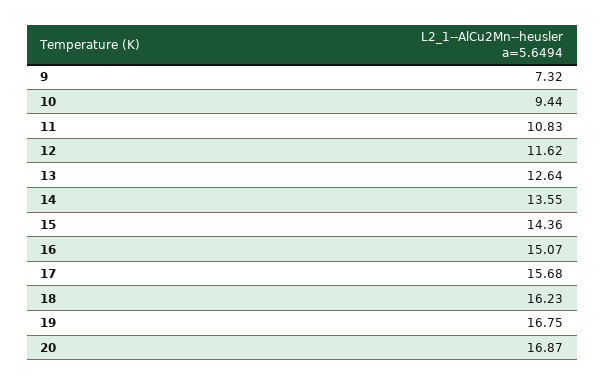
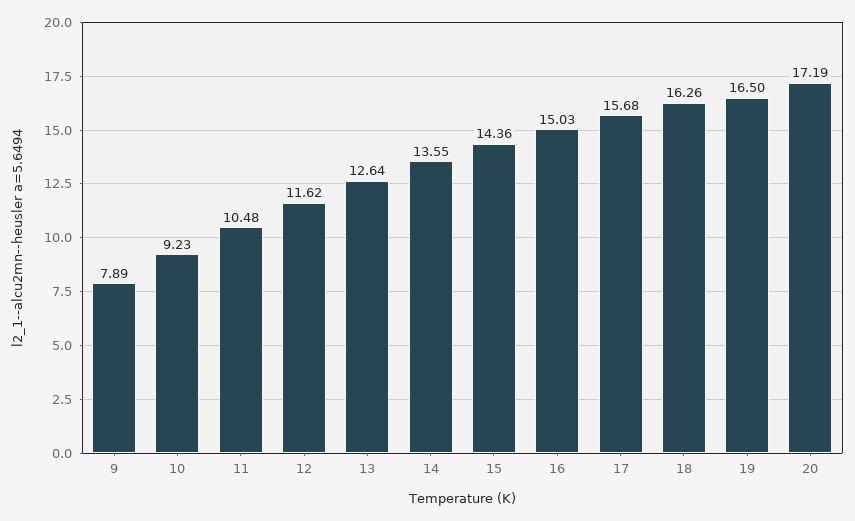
9: 7.32 -> 7.89
10: 9.44 -> 9.23
11: 10.83 -> 10.48
16: 15.07 -> 15.03
18: 16.23 -> 16.26
19: 16.75 -> 16.5
20: 16.87 -> 17.19

